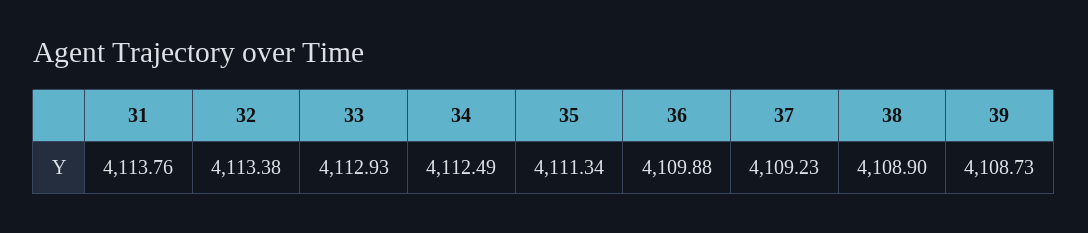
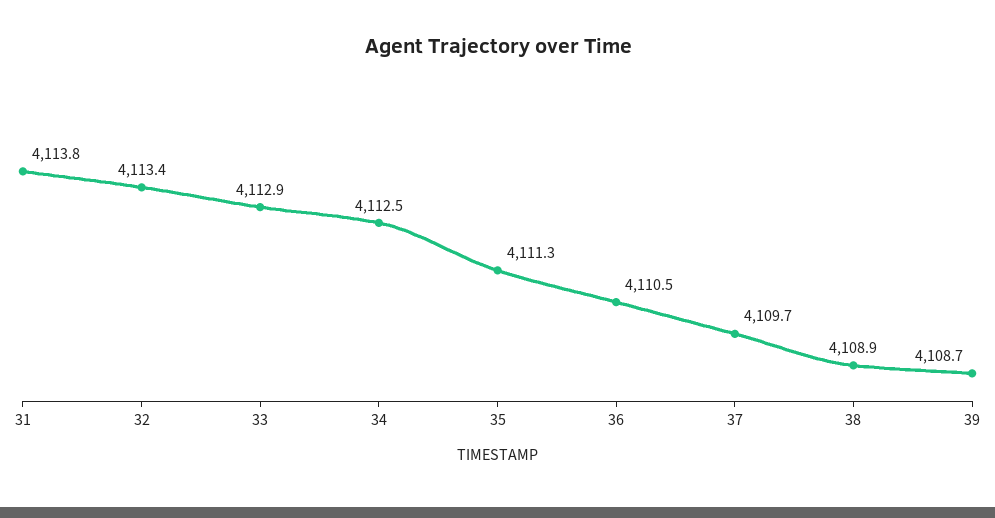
36: 4109.88 -> 4110.5
37: 4109.23 -> 4109.7

